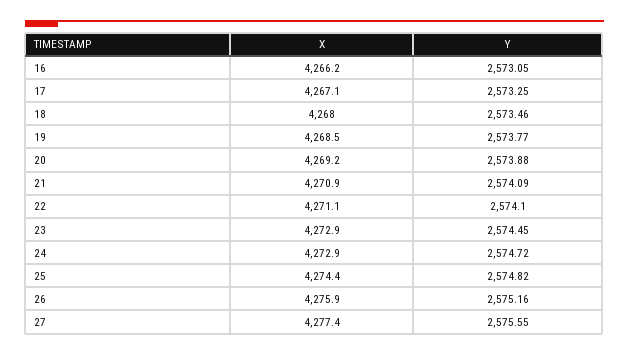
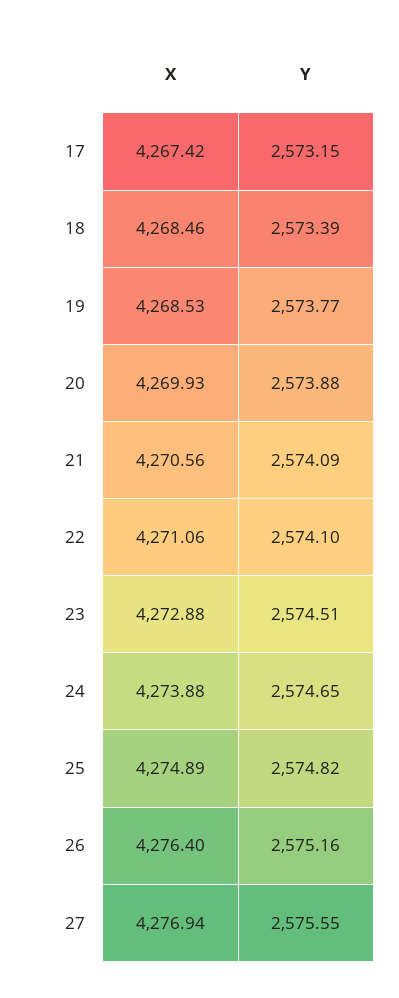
X, 16: 4266.2 -> none
Y, 16: 2573.05 -> none
X, 17: 4267.1 -> 4267.42
Y, 17: 2573.25 -> 2573.15
X, 18: 4268 -> 4268.46
Y, 18: 2573.46 -> 2573.39
X, 20: 4269.2 -> 4269.93
X, 21: 4270.9 -> 4270.56
Y, 23: 2574.45 -> 2574.51
X, 24: 4272.9 -> 4273.88
Y, 24: 2574.72 -> 2574.65
X, 25: 4274.4 -> 4274.89
X, 26: 4275.9 -> 4276.4
X, 27: 4277.4 -> 4276.94

